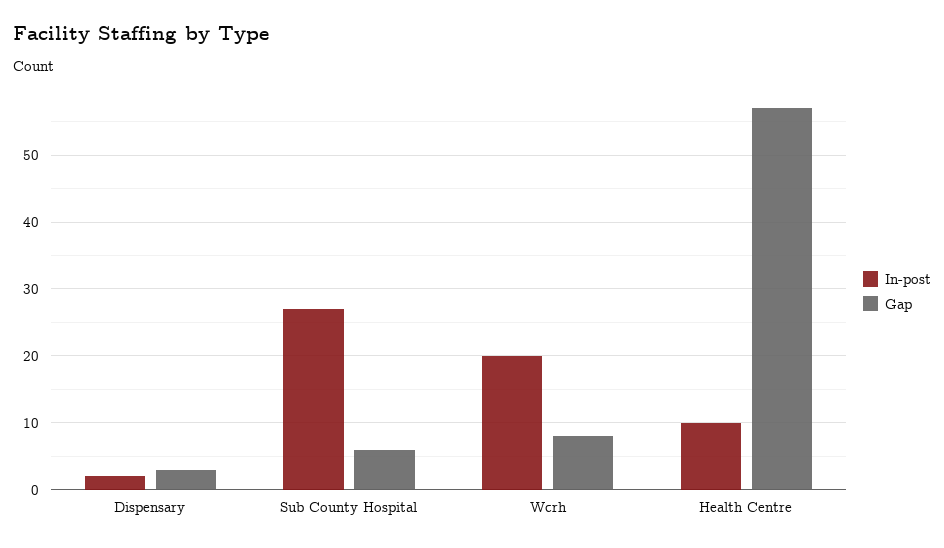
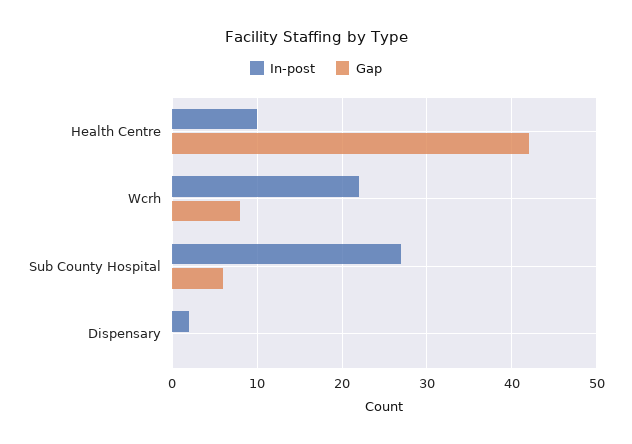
Gap, Dispensary: 3 -> 0
In-post, Wcrh: 20 -> 22
Gap, Health Centre: 57 -> 42

